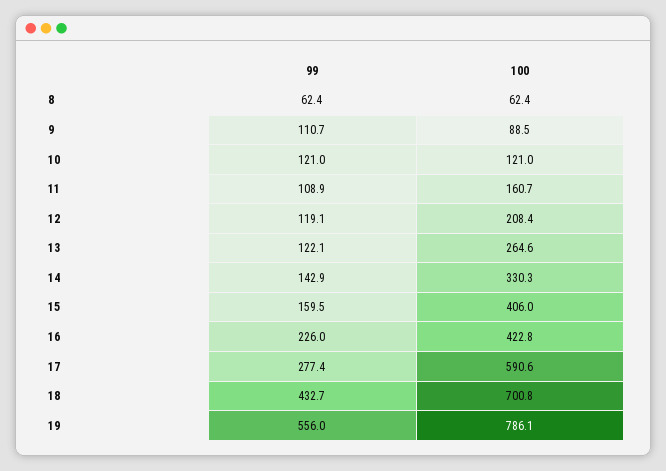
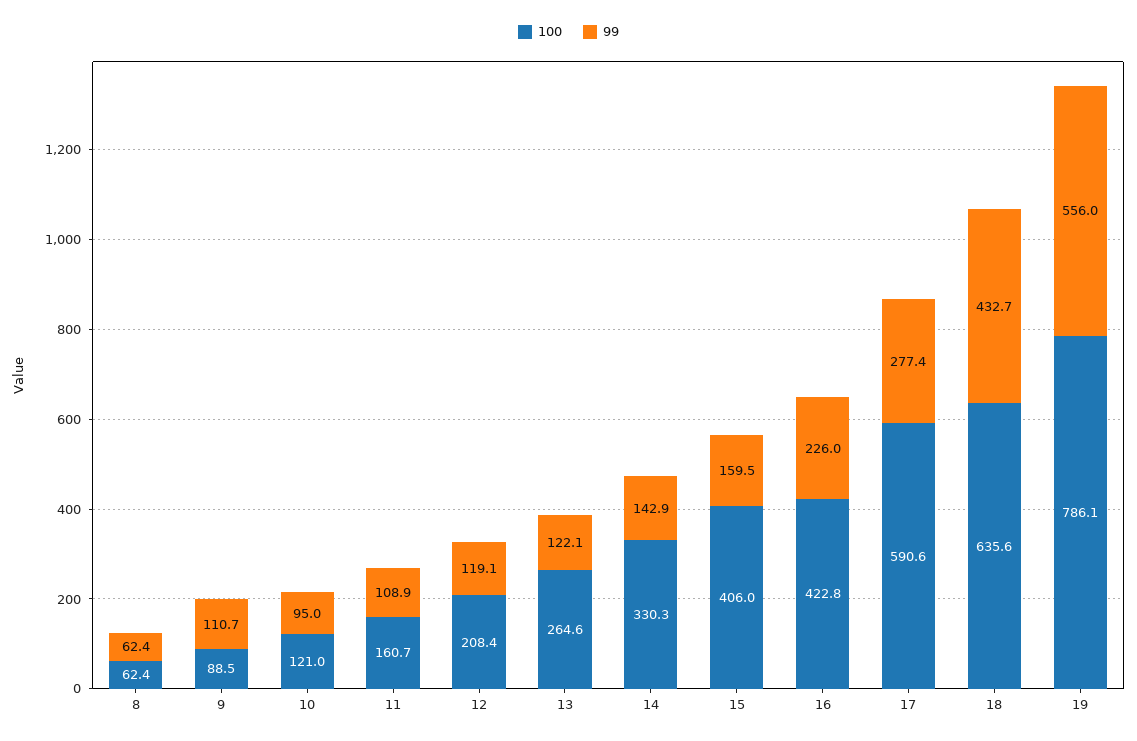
99, 10: 121 -> 95
100, 18: 700.8 -> 635.6

